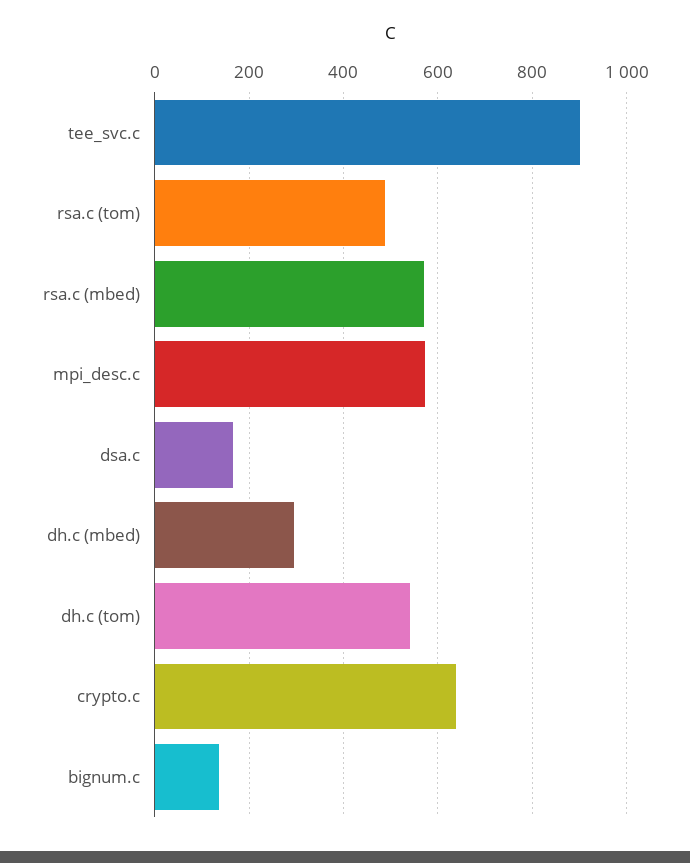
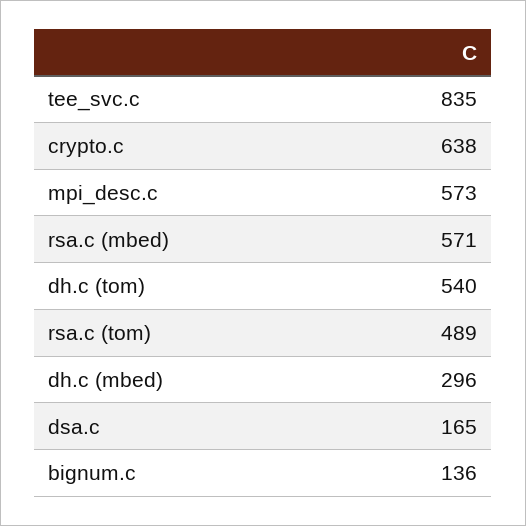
tee_svc.c: 900 -> 835

